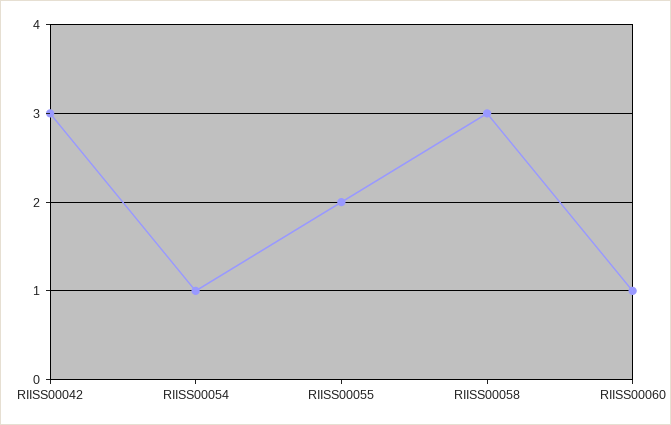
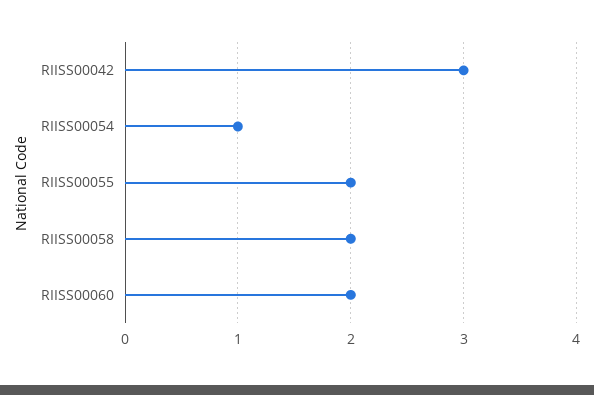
RIISS00058: 3 -> 2
RIISS00060: 1 -> 2

